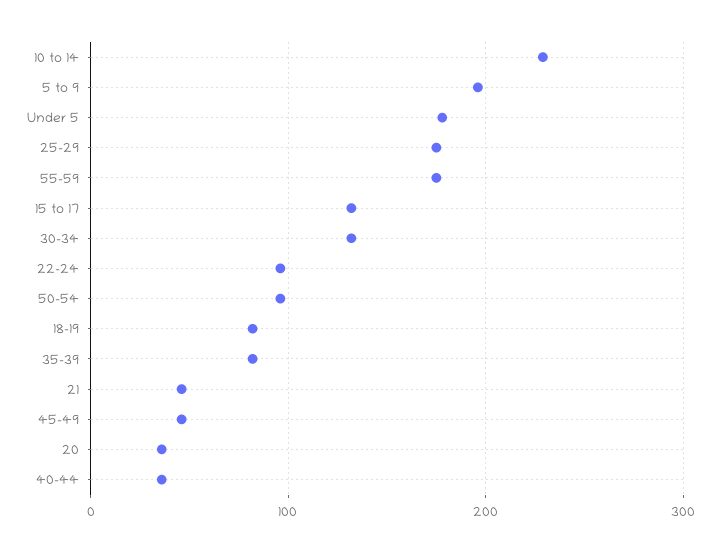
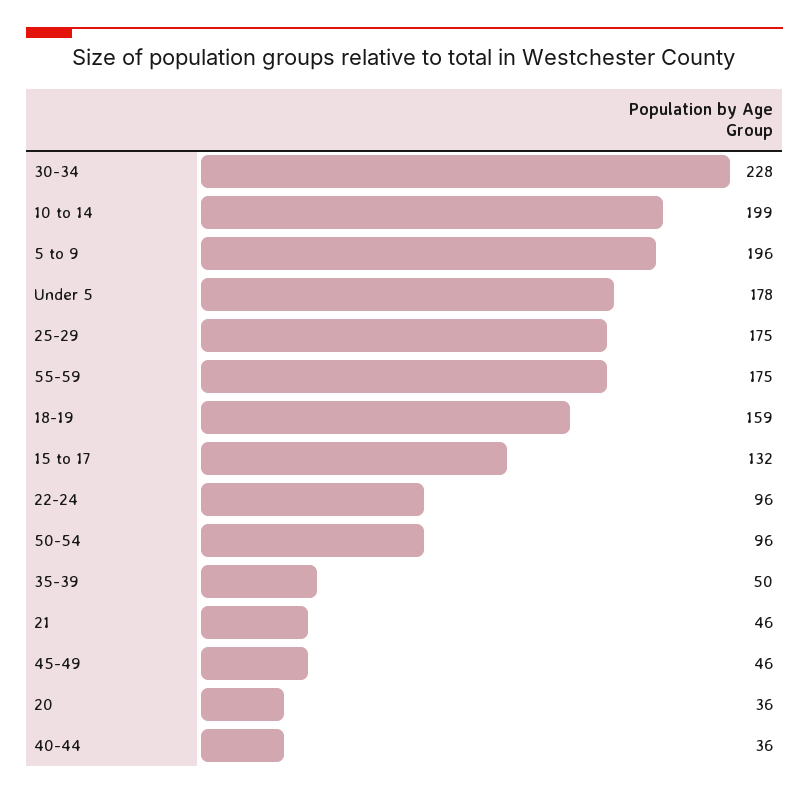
10 to 14: 230 -> 199
30-34: 130 -> 228
18-19: 80 -> 159
35-39: 80 -> 50

